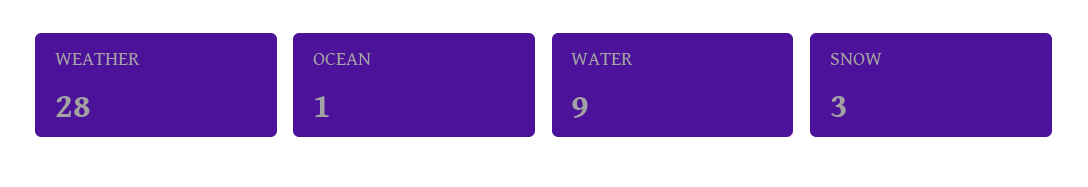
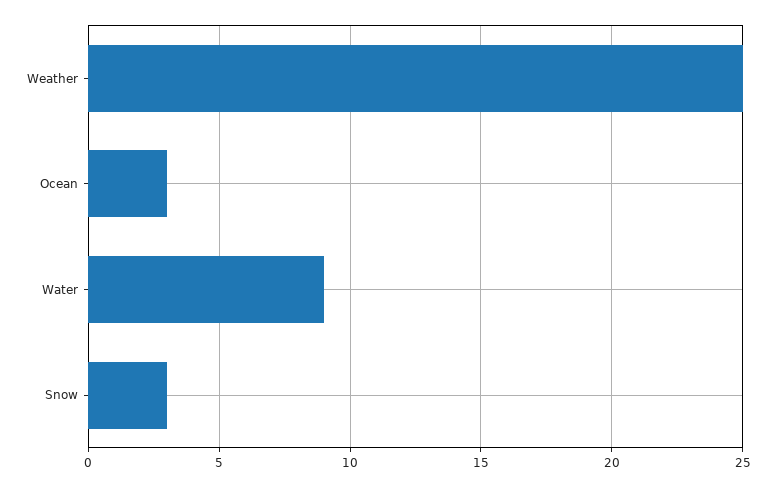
WEATHER: 28 -> 25
OCEAN: 1 -> 3

